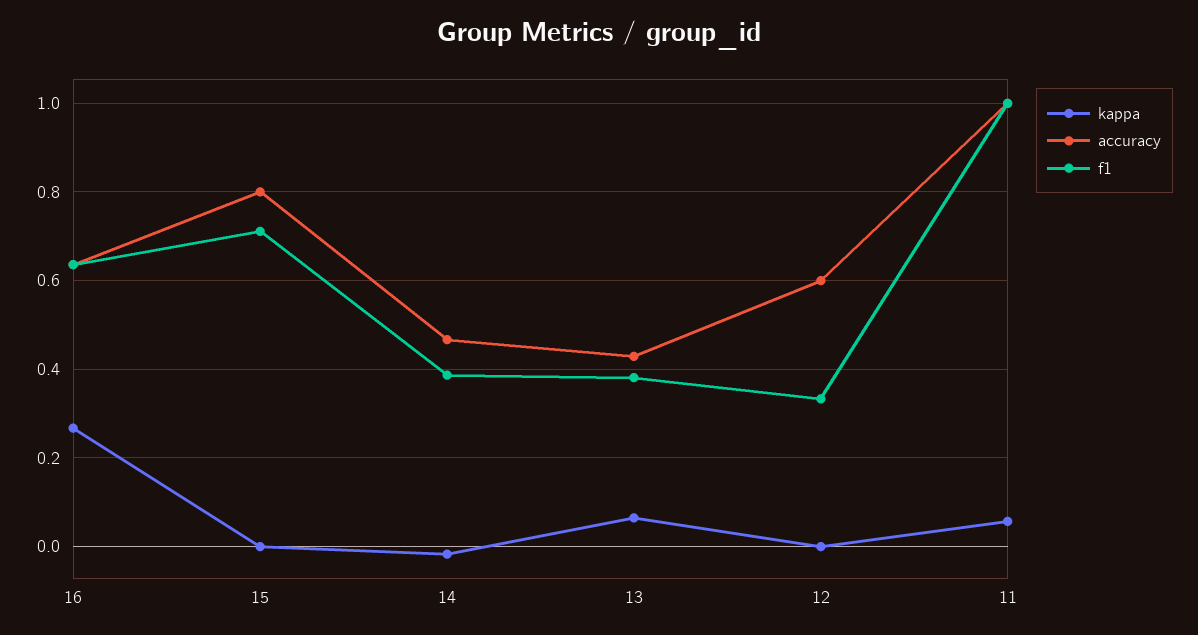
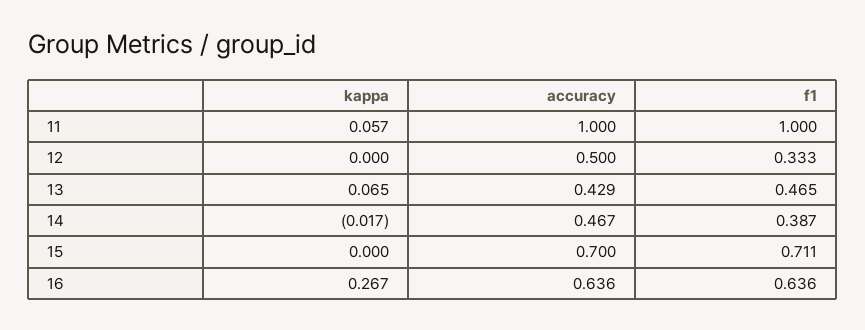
accuracy, 15: 0.8 -> 0.7
f1, 13: 0.38 -> 0.465
accuracy, 12: 0.6 -> 0.5

